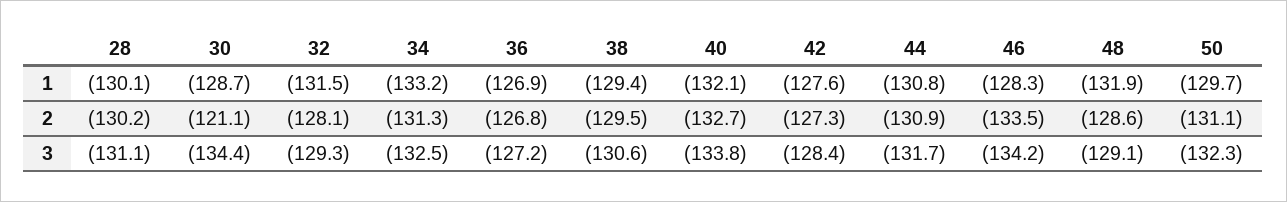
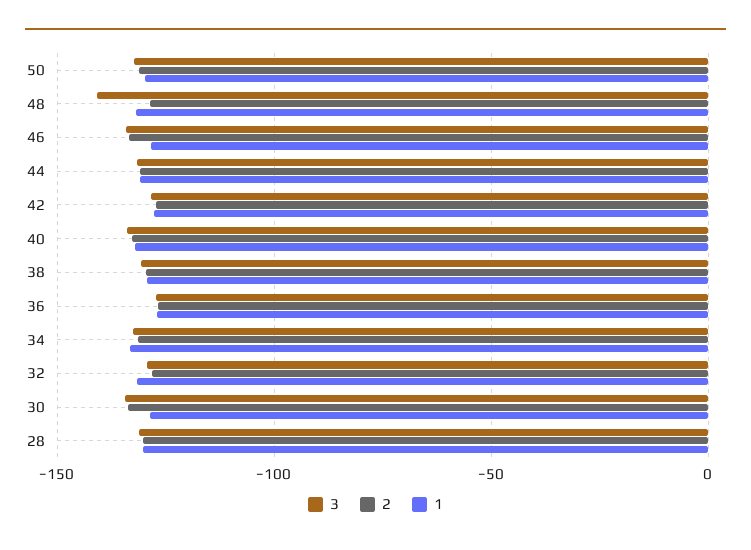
2, 30: -121.1 -> -135
3, 48: -129.1 -> -140

